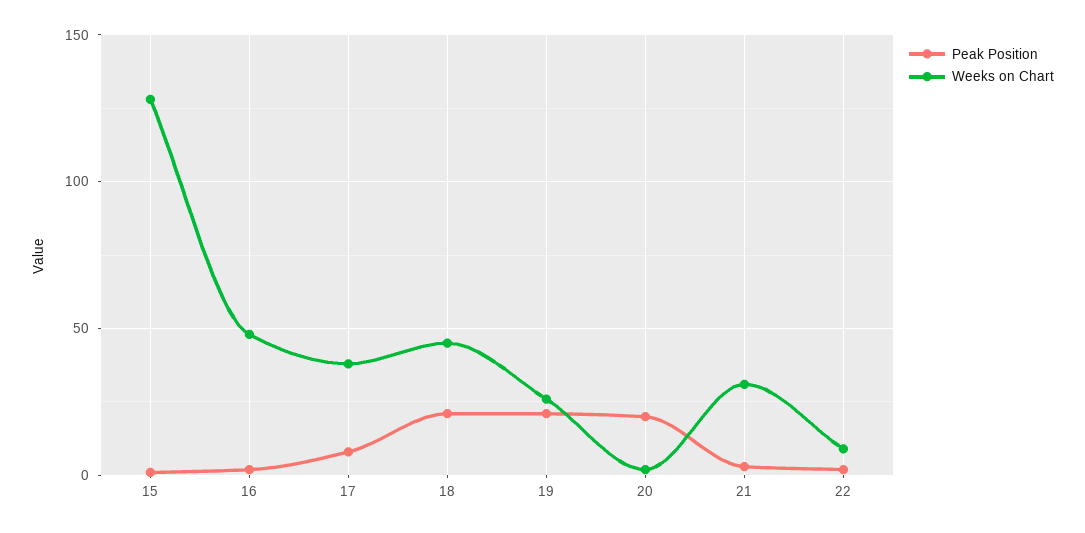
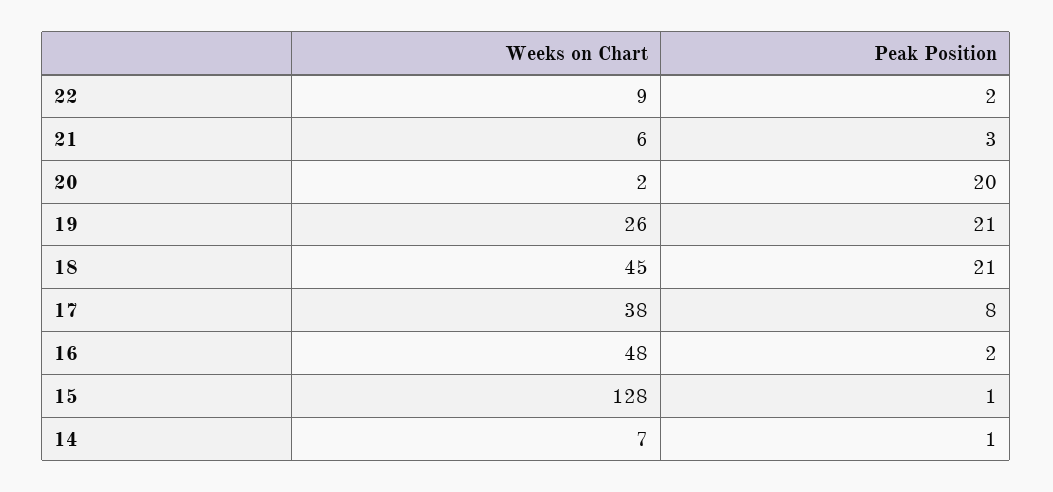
Weeks on Chart, 21: 30 -> 6
Weeks on Chart, 14: none -> 7
Peak Position, 14: none -> 1

